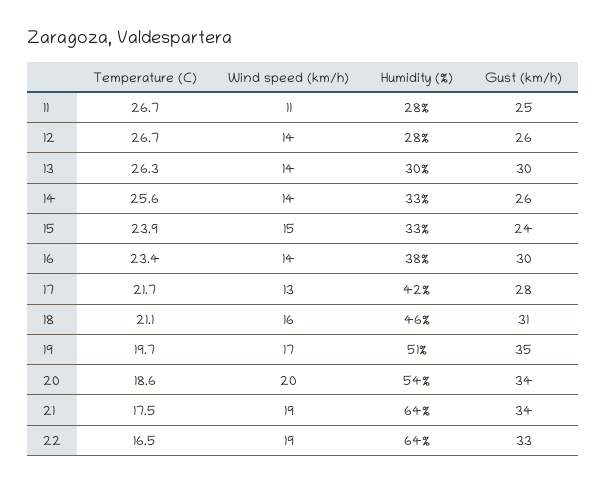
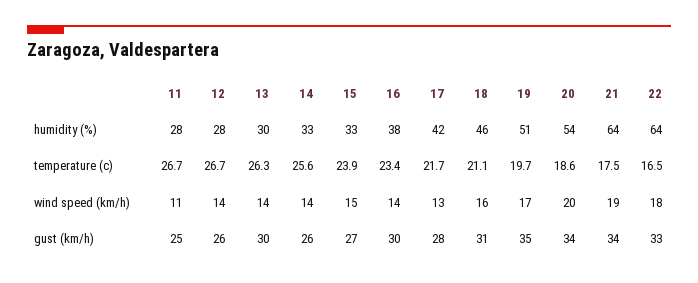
Gust (km/h), 15: 24 -> 27
Wind speed (km/h), 22: 19 -> 18

